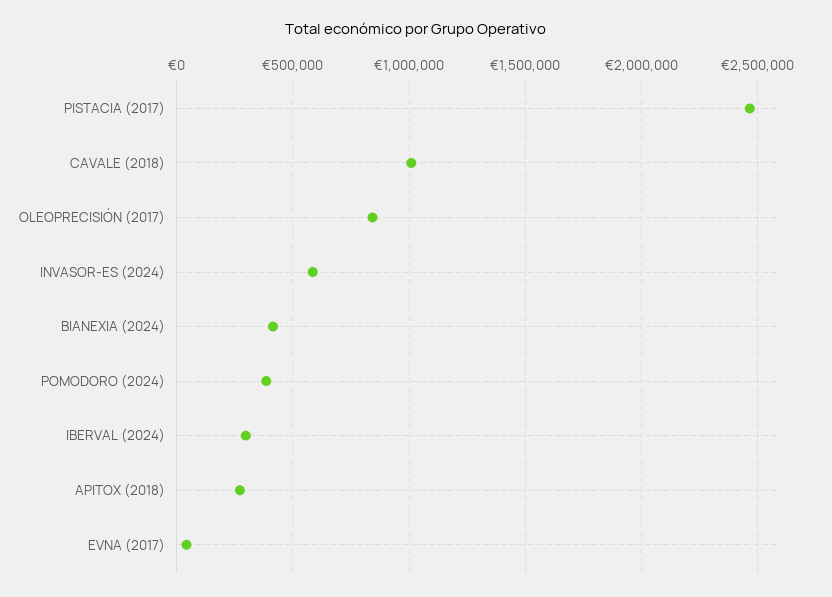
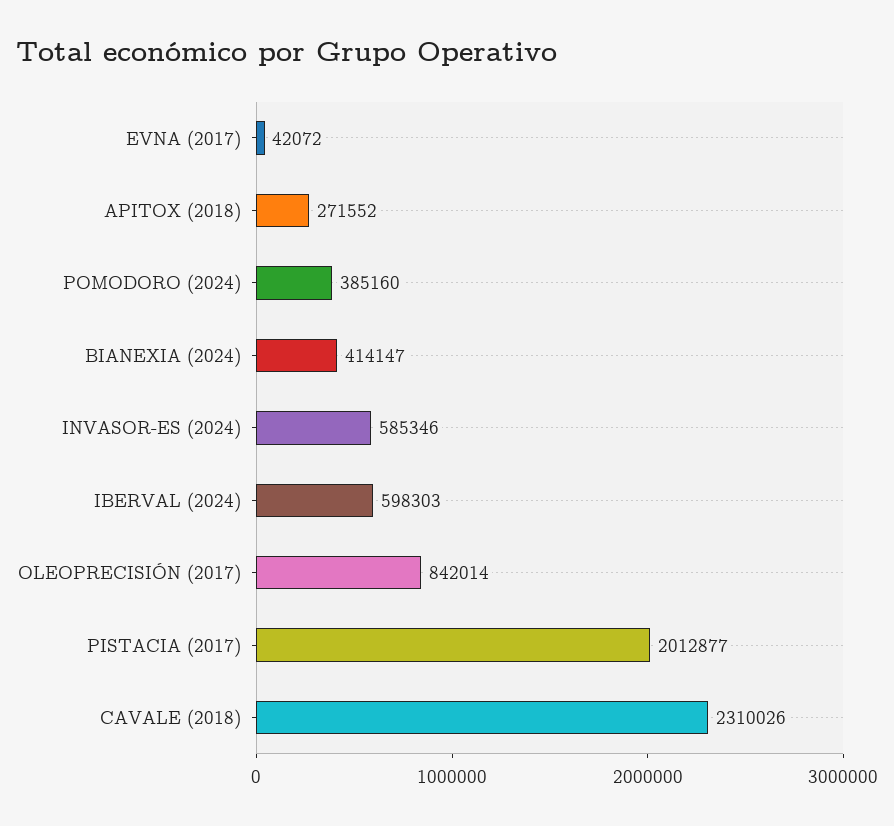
PISTACIA (2017): 2450000 -> 2012877
CAVALE (2018): 1000000 -> 2310026
IBERVAL (2024): 300000 -> 598303

